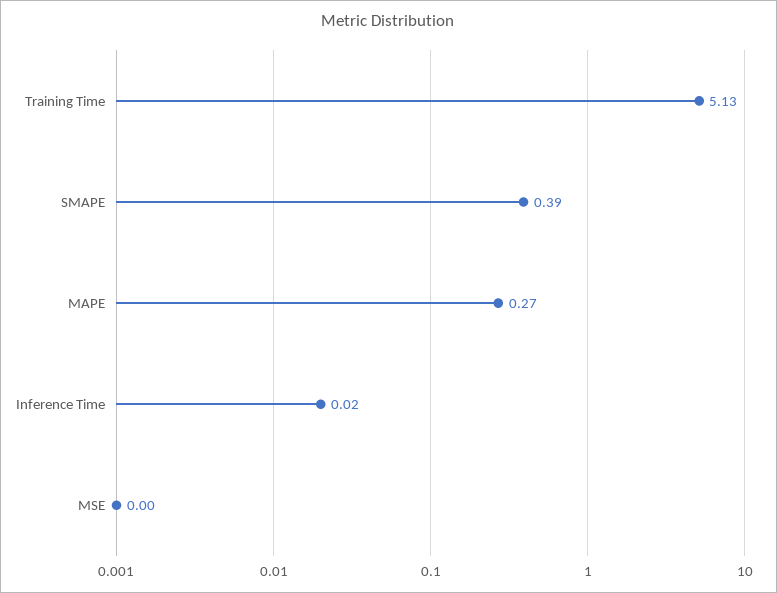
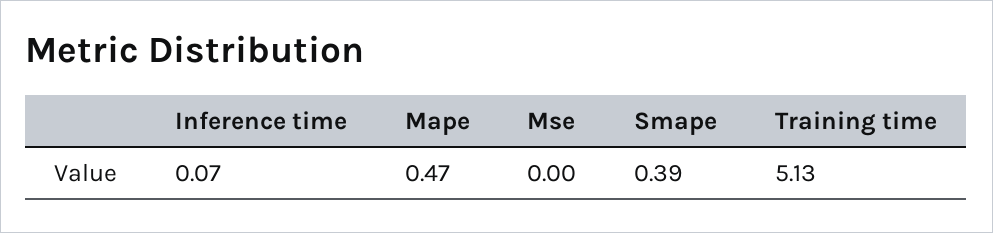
MAPE: 0.27 -> 0.47
Inference Time: 0.02 -> 0.07

